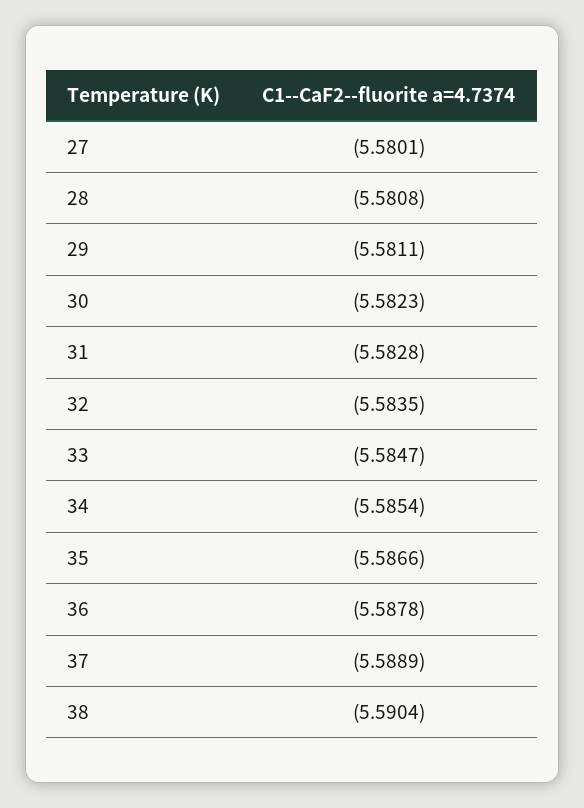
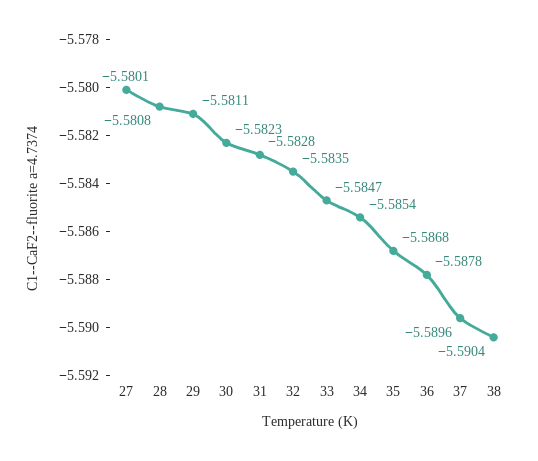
35: -5.5866 -> -5.5868
37: -5.5889 -> -5.5896

